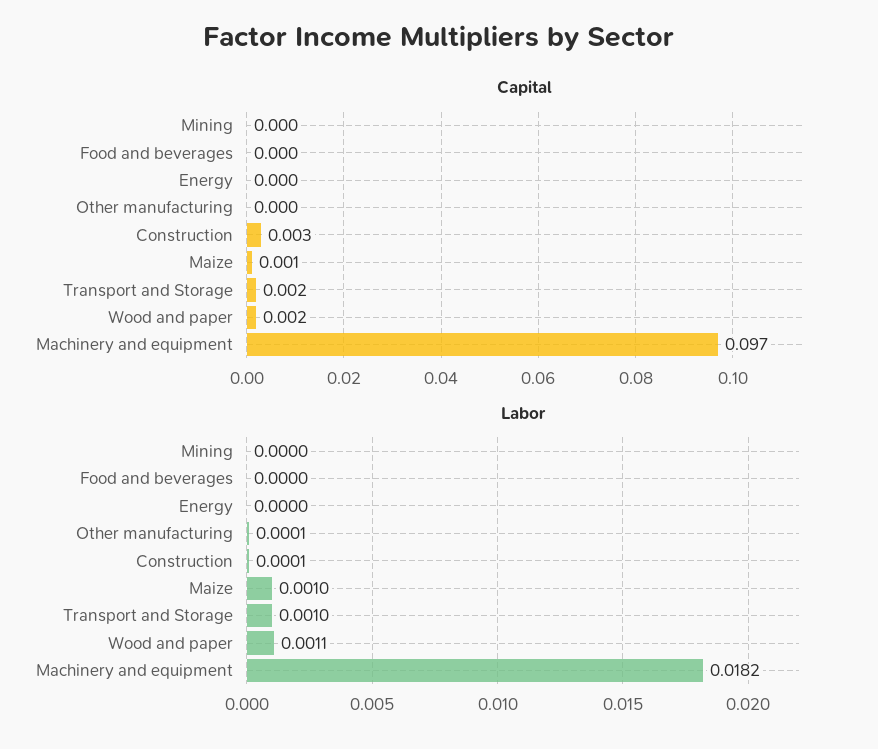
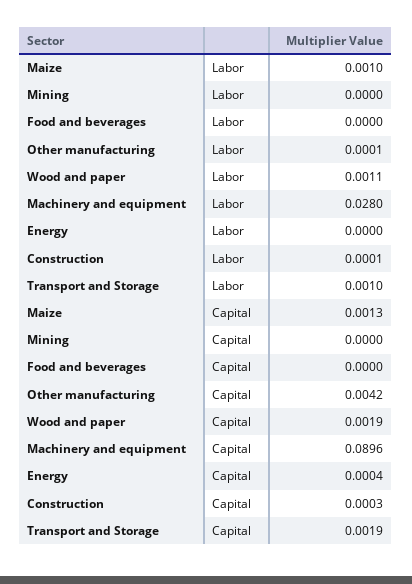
Capital, Other manufacturing: 0 -> 0.0042
Capital, Construction: 0.003 -> 0.0003
Capital, Machinery and equipment: 0.097 -> 0.0896
Labor, Machinery and equipment: 0.0182 -> 0.028

